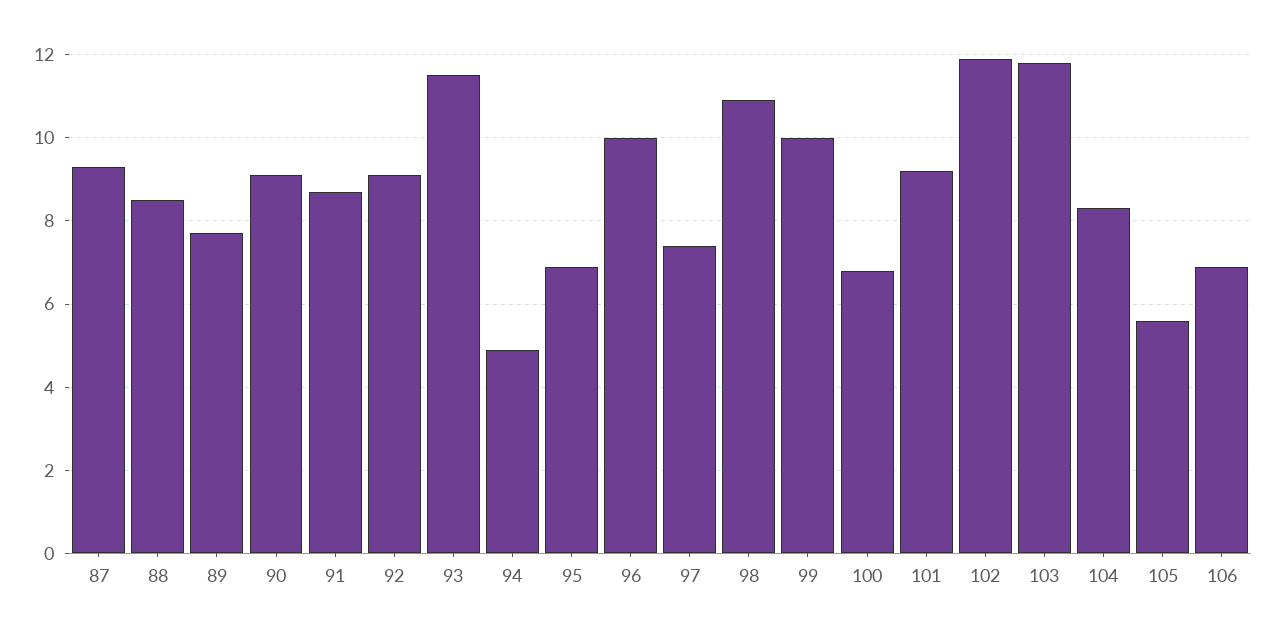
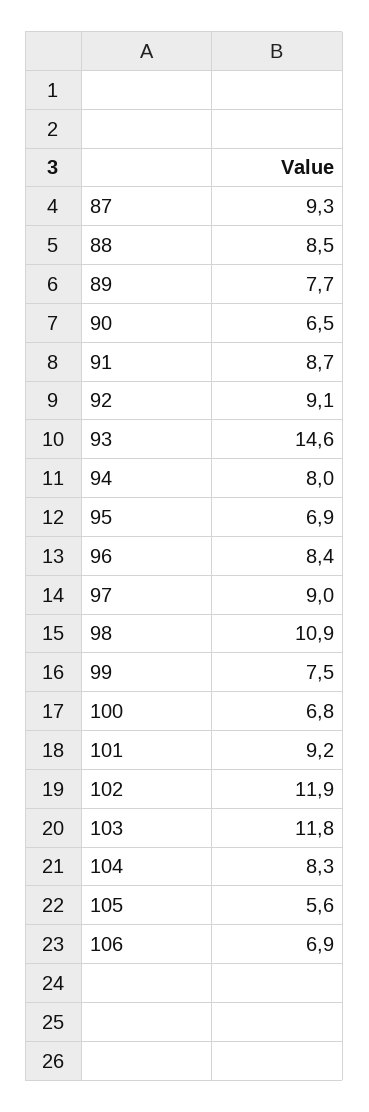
90: 9 -> 6.5
93: 11.5 -> 14.6
94: 5 -> 8
96: 10 -> 8.4
97: 7.5 -> 9
99: 10 -> 7.5

